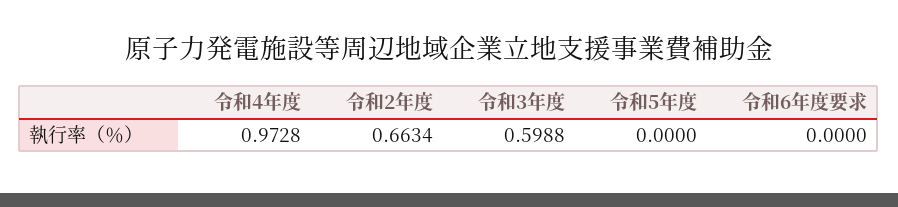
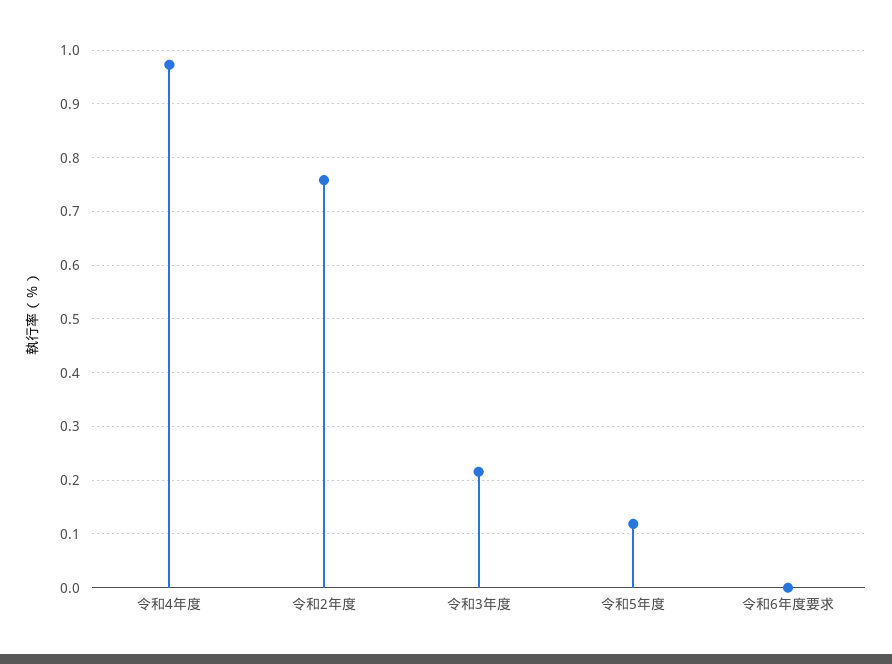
令和2年度: 0.6634 -> 0.76
令和3年度: 0.5988 -> 0.22
令和5年度: 0 -> 0.12

